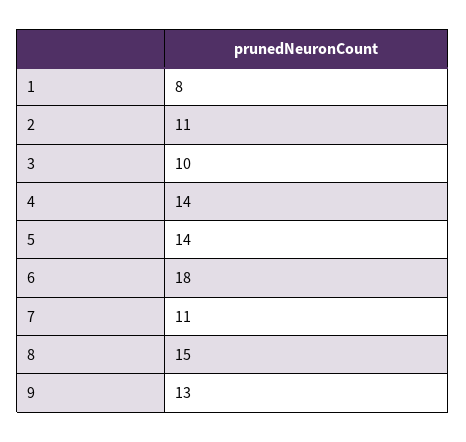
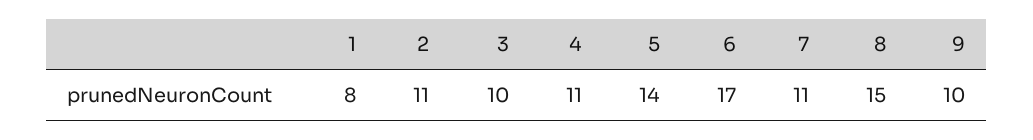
4: 14 -> 11
6: 18 -> 17
9: 13 -> 10

